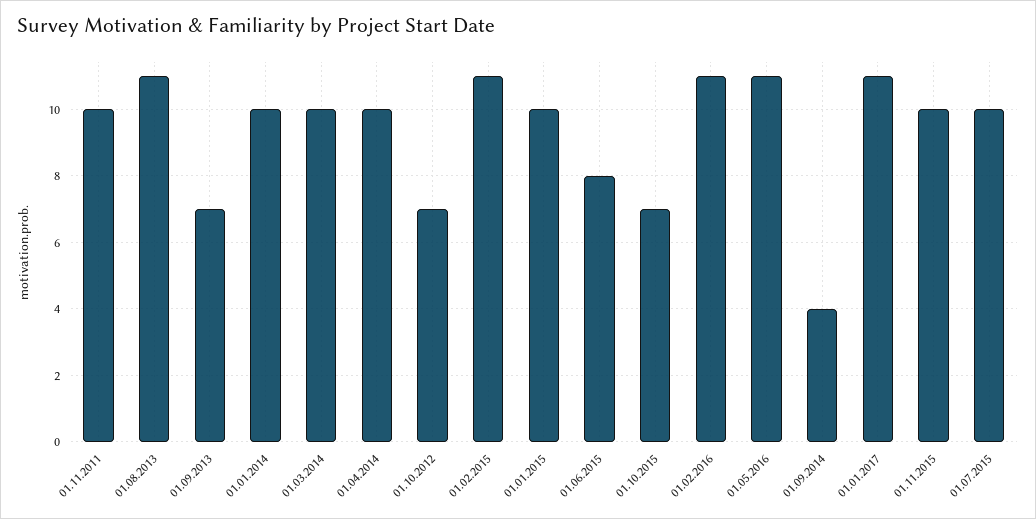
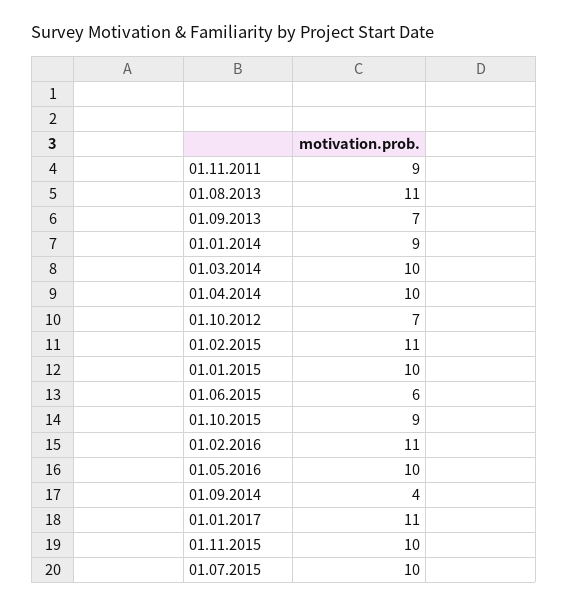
01.11.2011: 10 -> 9
01.01.2014: 10 -> 9
01.06.2015: 8 -> 6
01.10.2015: 7 -> 9
01.05.2016: 11 -> 10

